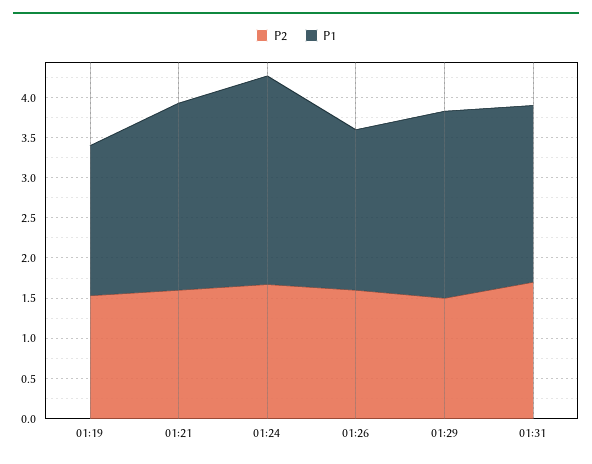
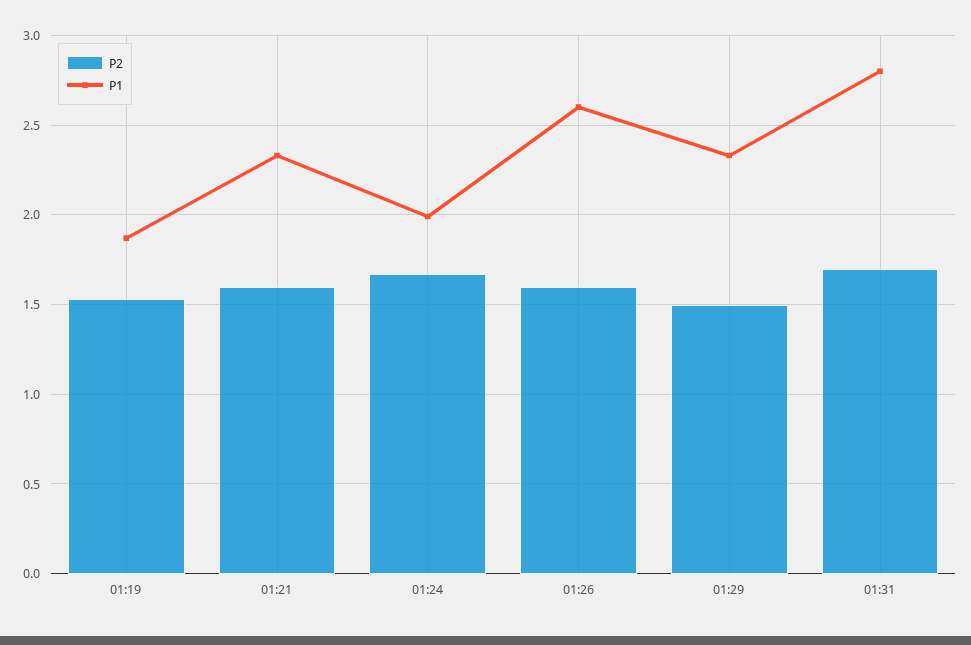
P1, 01:24: 2.6 -> 2
P1, 01:26: 2 -> 2.6
P1, 01:31: 2.2 -> 2.8

